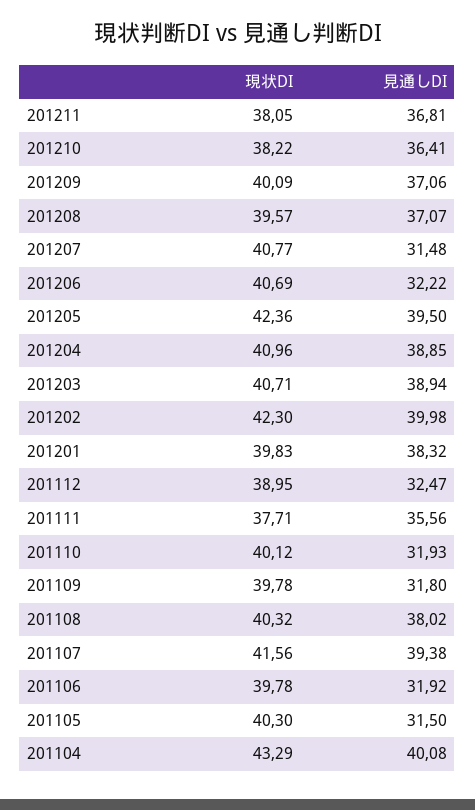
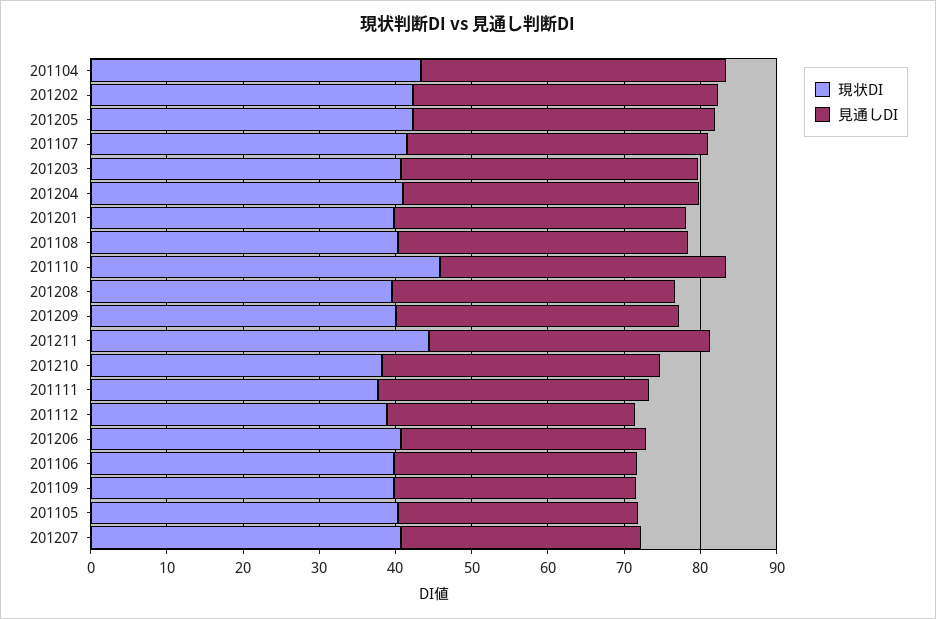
現状DI, 201211: 38.05 -> 44
現状DI, 201110: 40.12 -> 46
見通しDI, 201110: 31.93 -> 38

